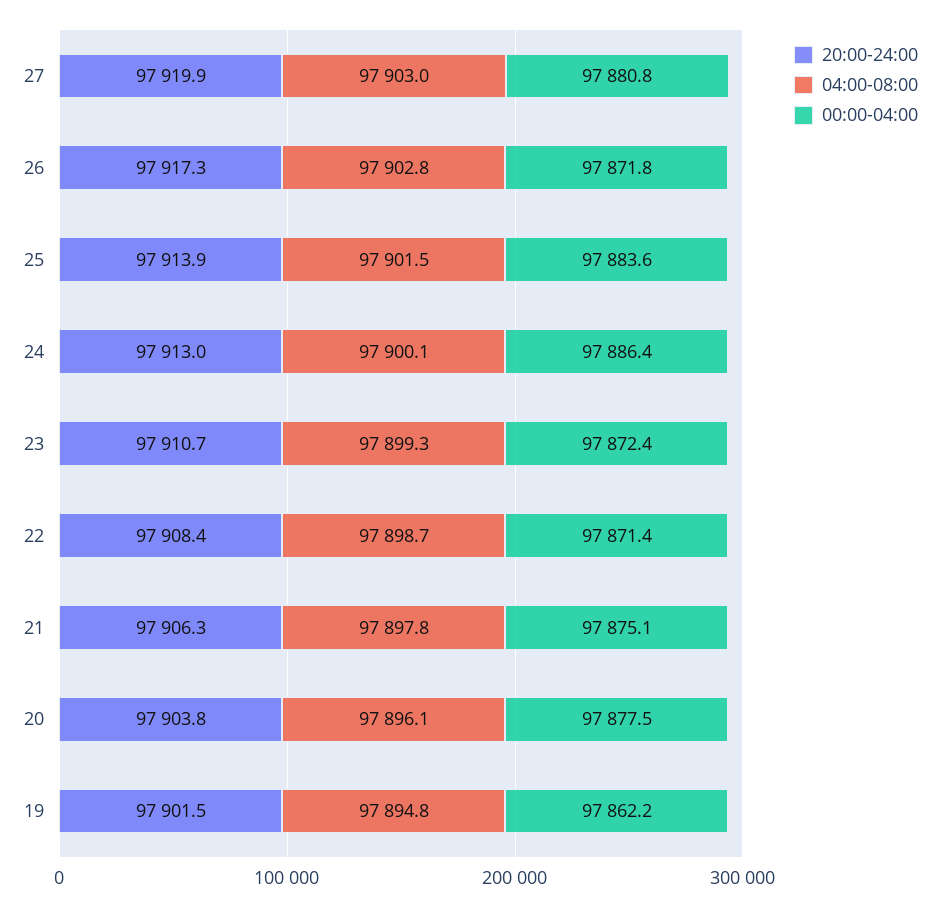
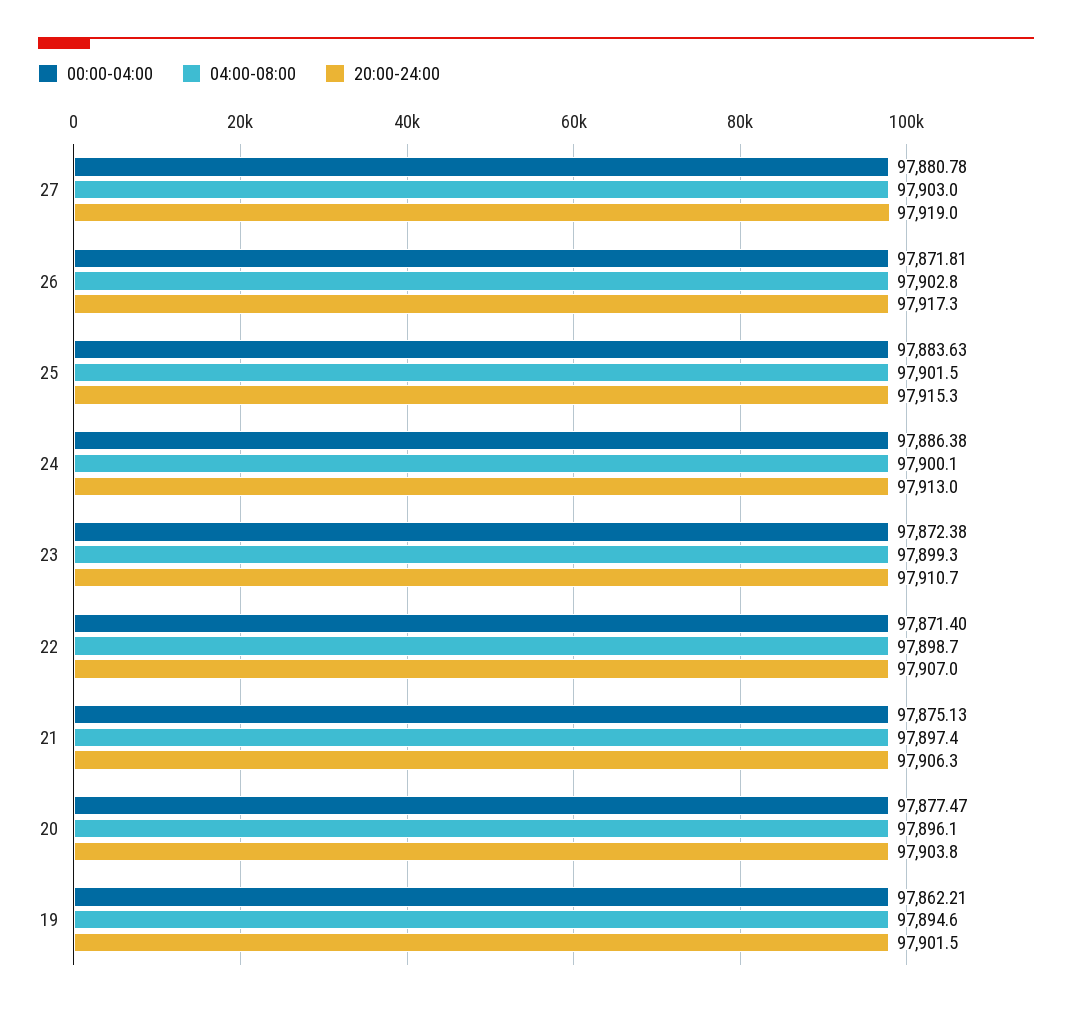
20:00-24:00, 27: 97919.9 -> 97919
20:00-24:00, 25: 97913.9 -> 97915.3
20:00-24:00, 22: 97908.4 -> 97907
04:00-08:00, 21: 97897.8 -> 97897.4
04:00-08:00, 19: 97894.8 -> 97894.6

